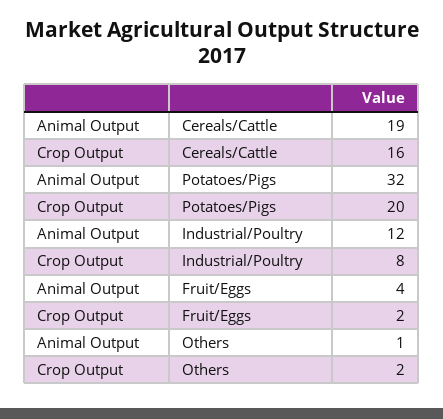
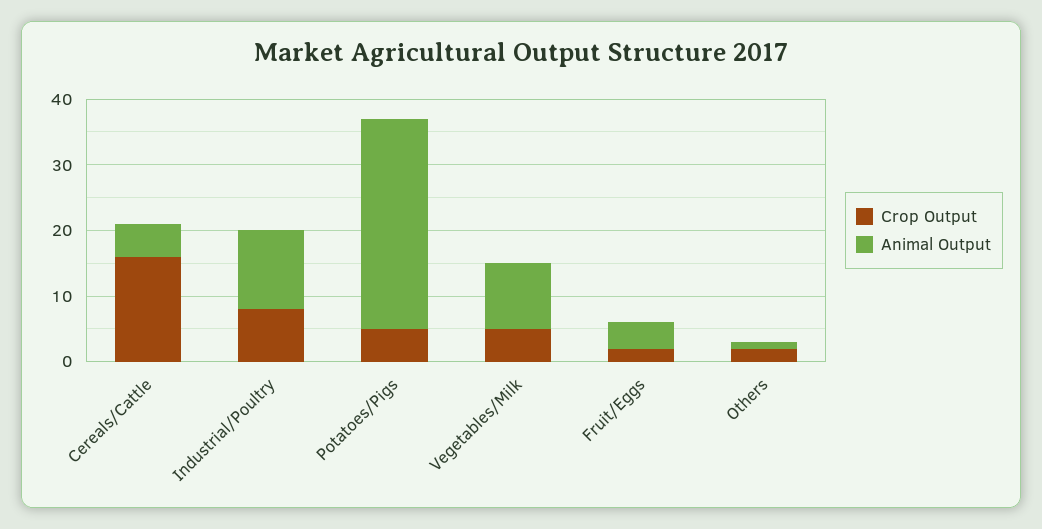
Animal Output, Cereals/Cattle: 19 -> 5
Crop Output, Potatoes/Pigs: 20 -> 5
Crop Output, Vegetables/Milk: none -> 5
Animal Output, Vegetables/Milk: none -> 10

